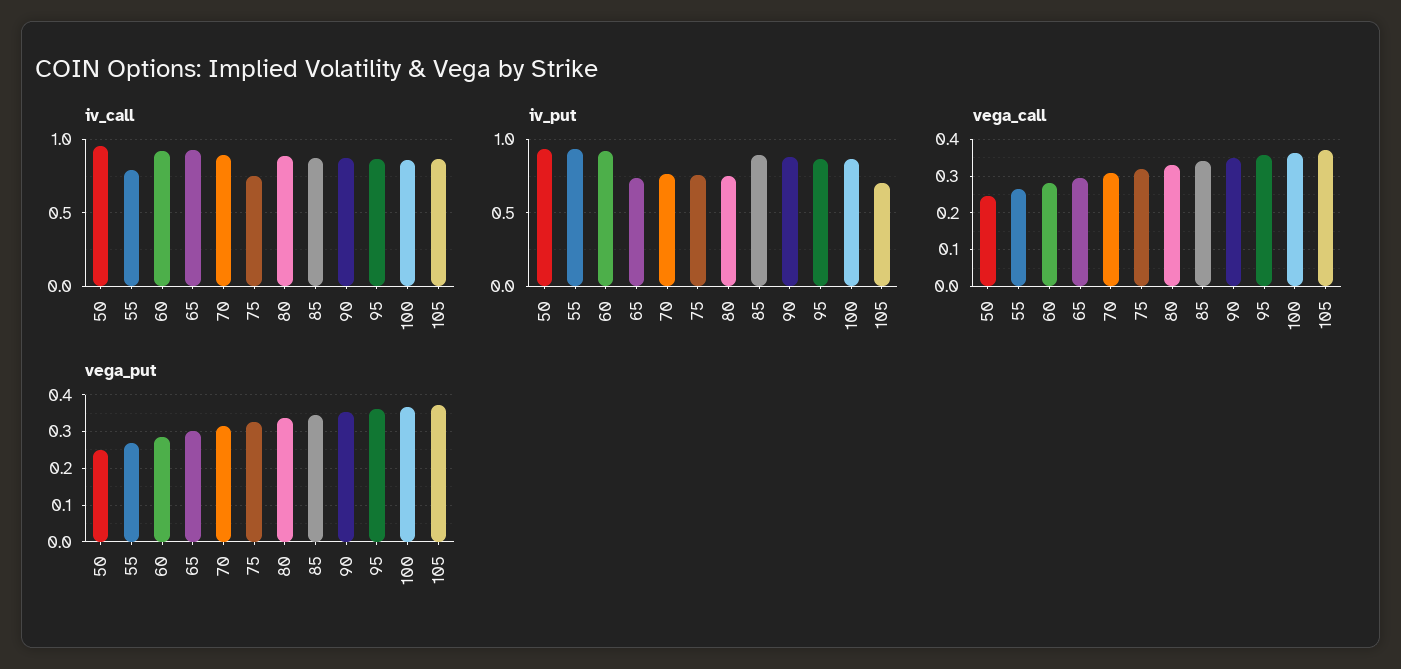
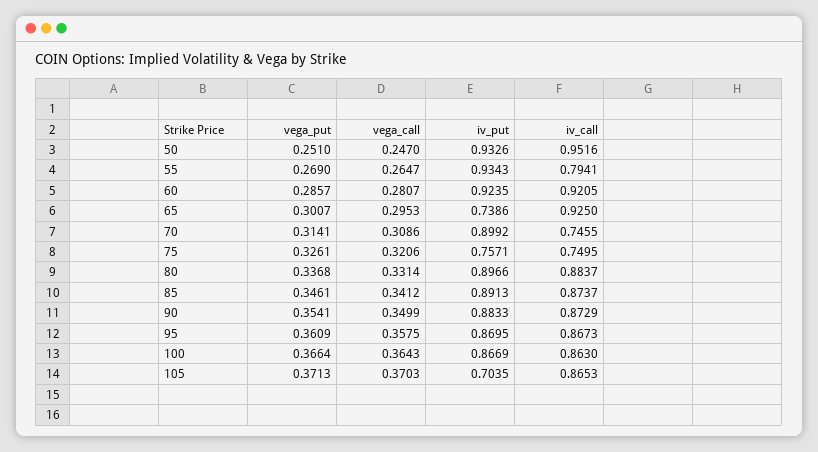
iv_call, 70: 0.9 -> 0.7455
iv_put, 70: 0.75 -> 0.8992
iv_put, 80: 0.75 -> 0.8966

